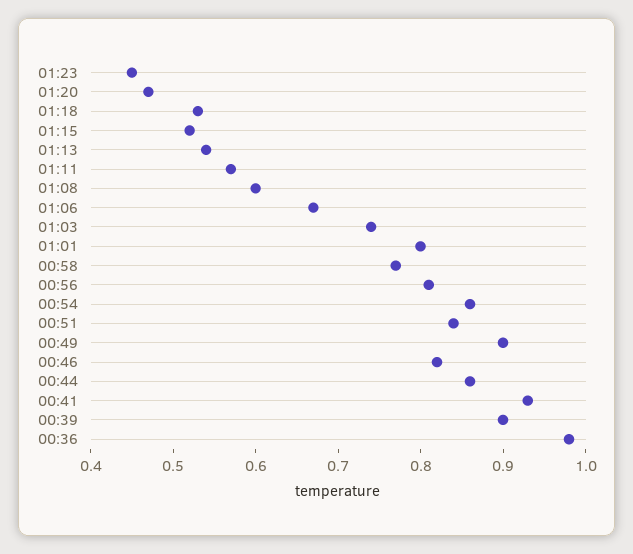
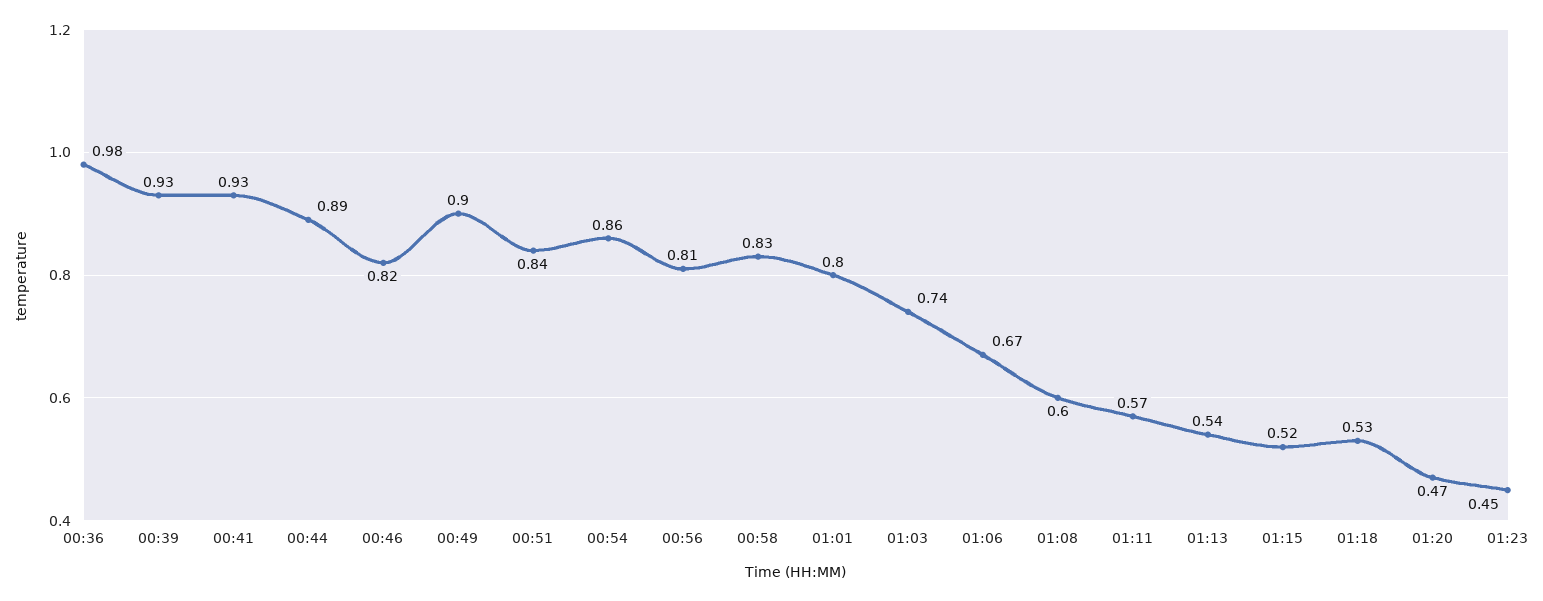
00:58: 0.77 -> 0.83
00:44: 0.86 -> 0.89
00:39: 0.9 -> 0.93

